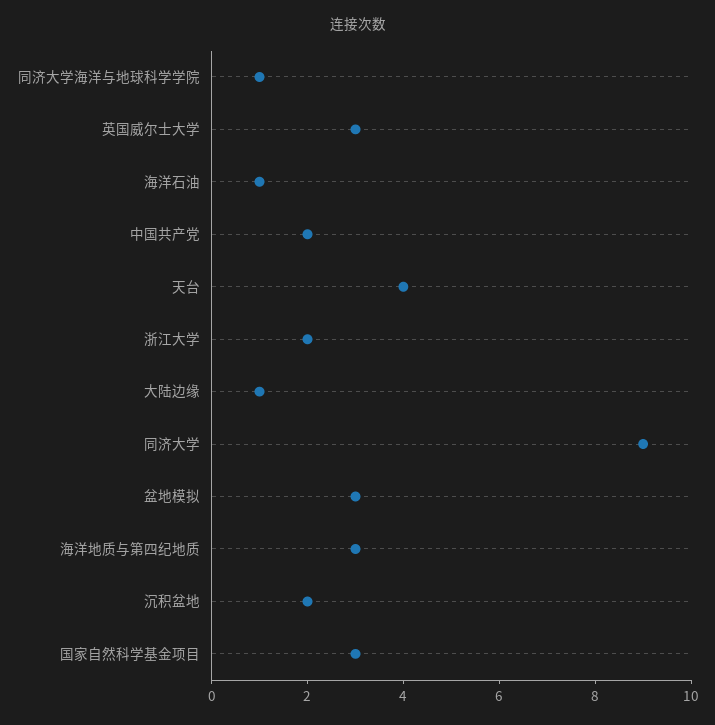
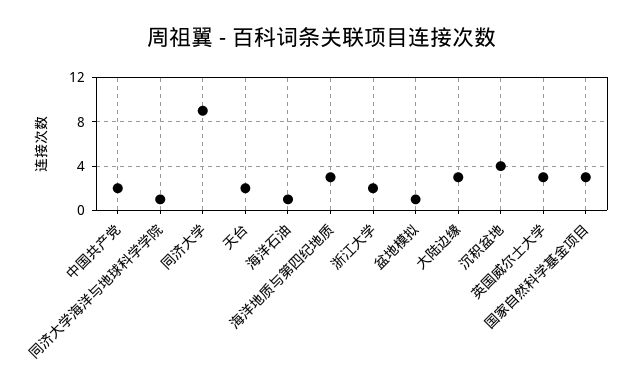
天台: 4 -> 2
大陆边缘: 1 -> 3
盆地模拟: 3 -> 1
沉积盆地: 2 -> 4

